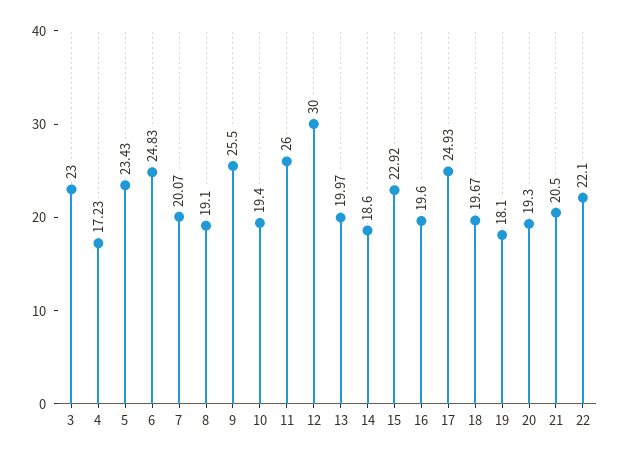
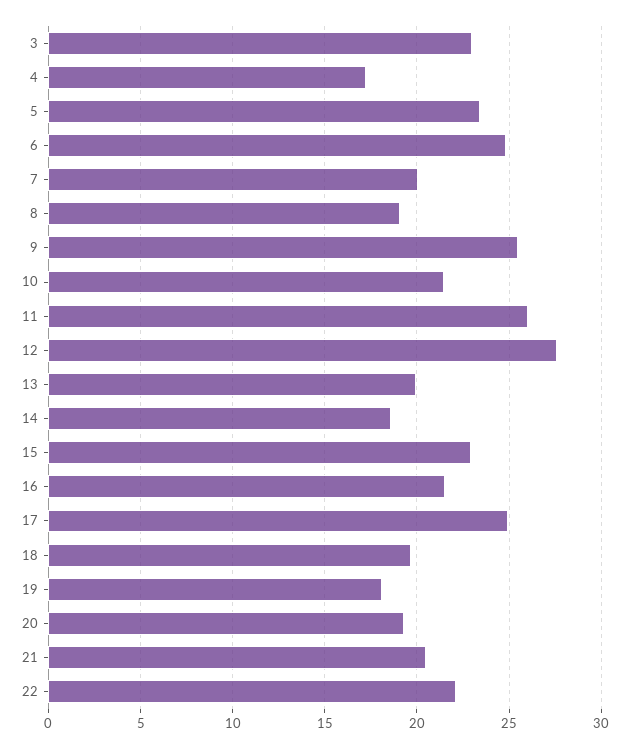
10: 19.4 -> 21.5
12: 30 -> 27.5
16: 19.6 -> 21.5

